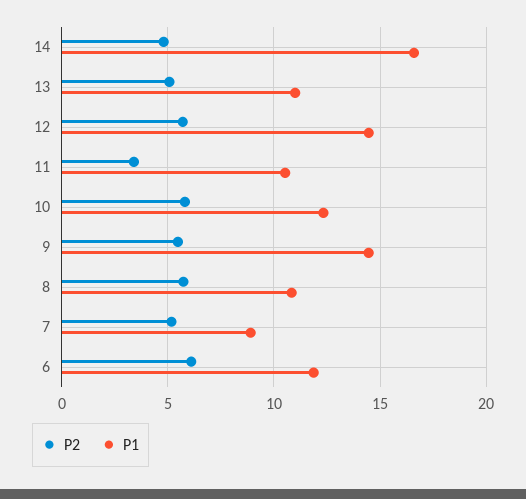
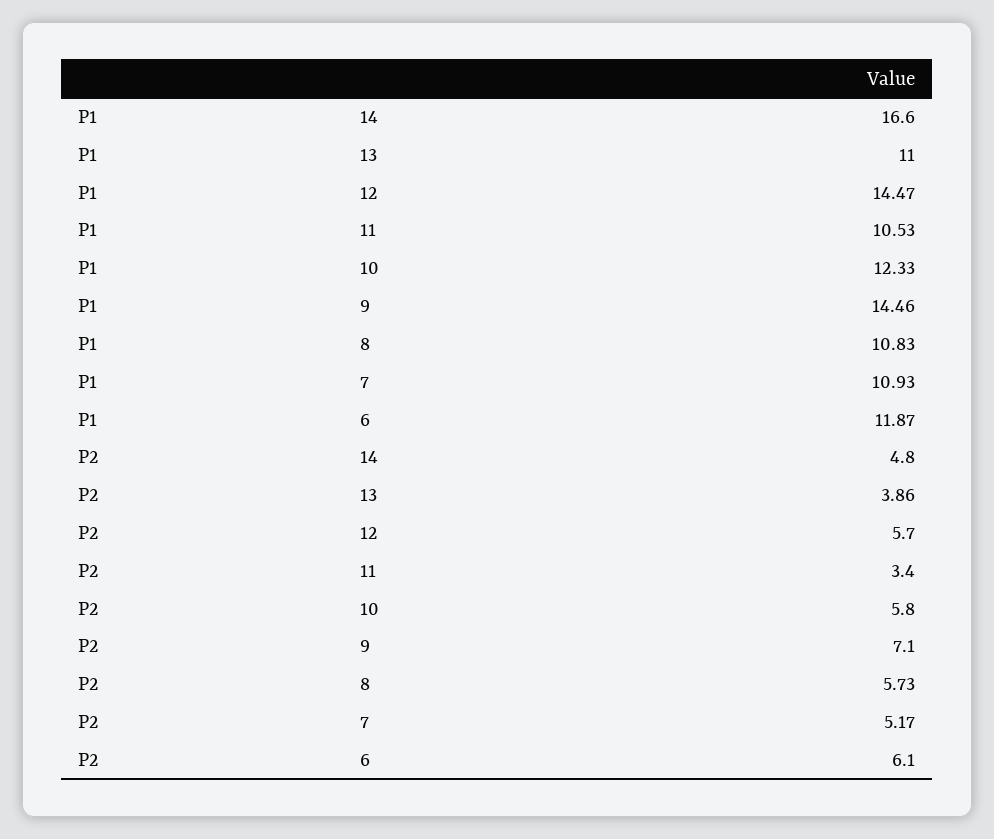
P2, 13: 5 -> 3.86
P2, 9: 5.5 -> 7.1
P1, 7: 9 -> 10.93

